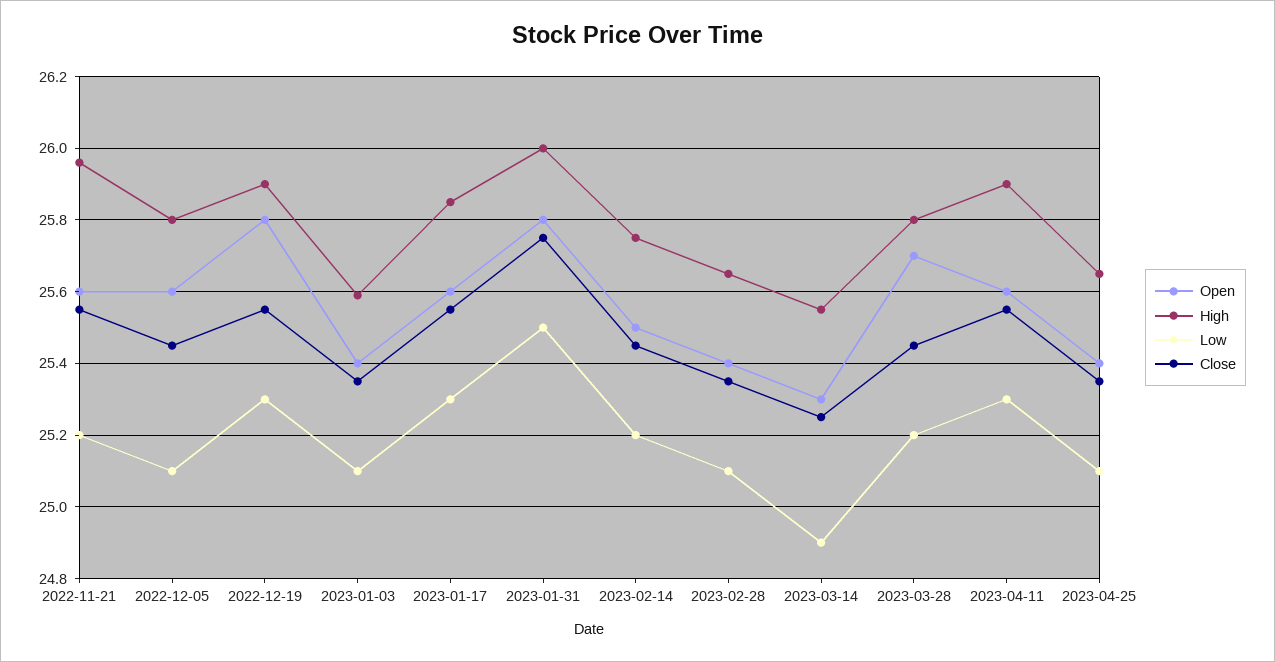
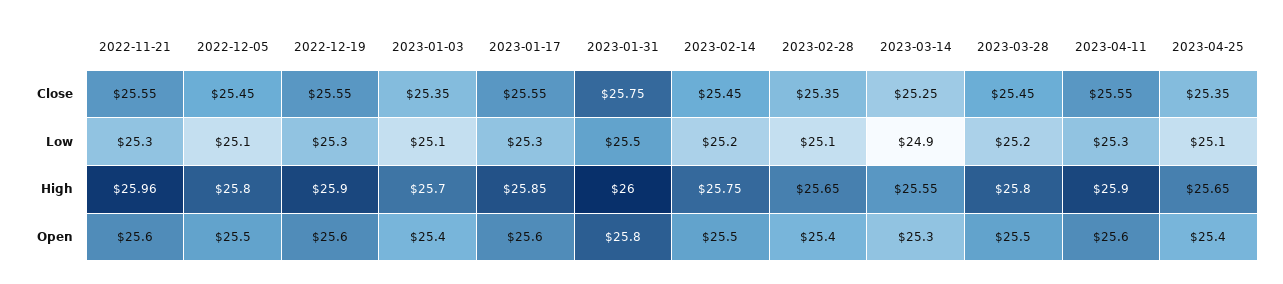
Low, 2022-11-21: 25.2 -> 25.3
Open, 2022-12-05: 25.6 -> 25.5
Open, 2022-12-19: 25.8 -> 25.6
High, 2023-01-03: 25.6 -> 25.7
Open, 2023-03-28: 25.7 -> 25.5

